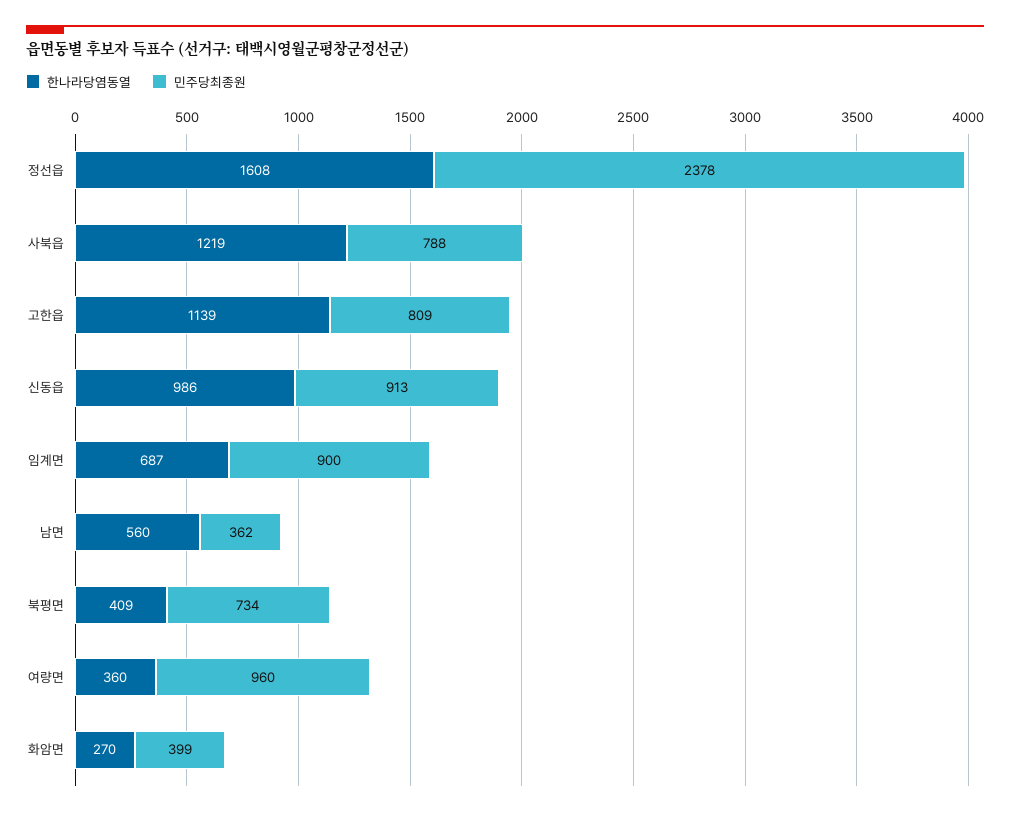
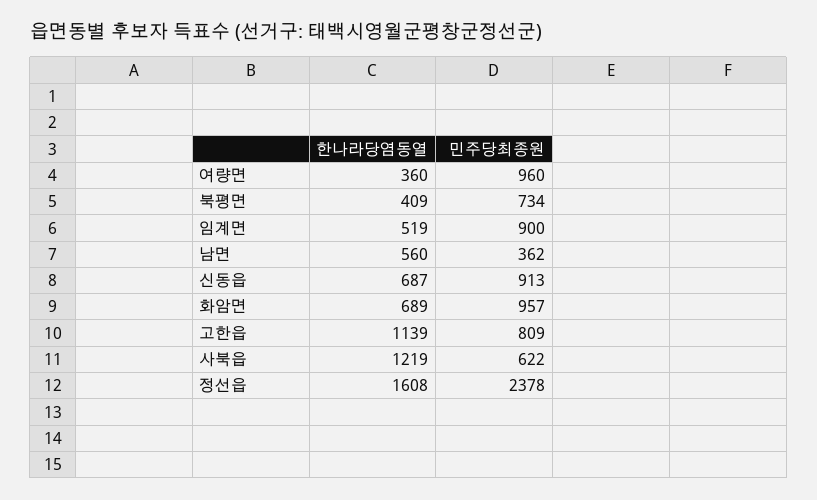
민주당최종원, 사북읍: 788 -> 622
한나라당염동열, 신동읍: 986 -> 687
한나라당염동열, 임계면: 687 -> 519
한나라당염동열, 화암면: 270 -> 689
민주당최종원, 화암면: 399 -> 957

